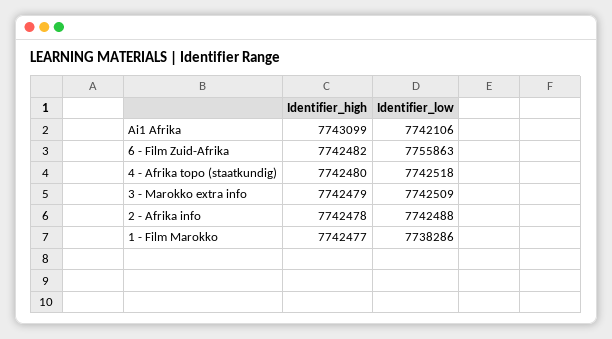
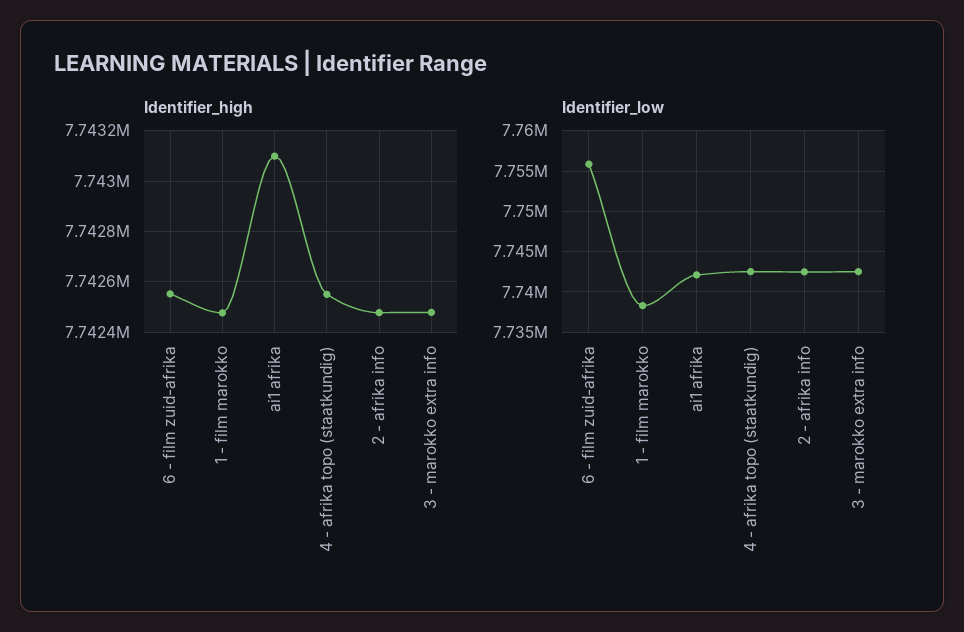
Identifier_high, 6 - Film Zuid-Afrika: 7742482 -> 7742550
Identifier_high, 4 - Afrika topo (staatkundig): 7742480 -> 7742550

